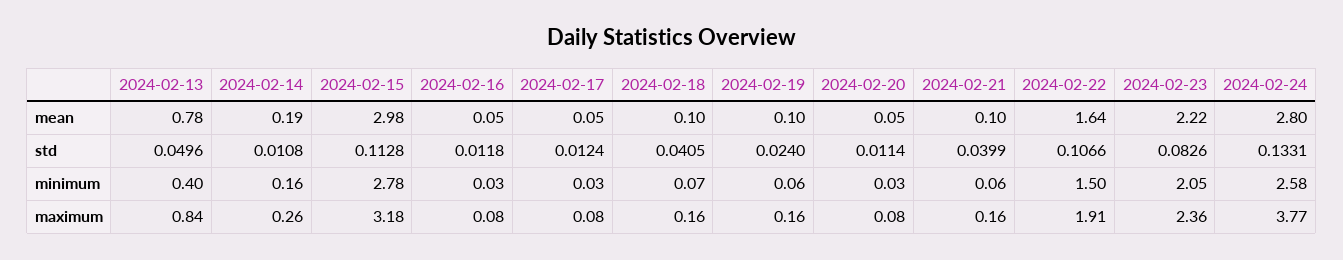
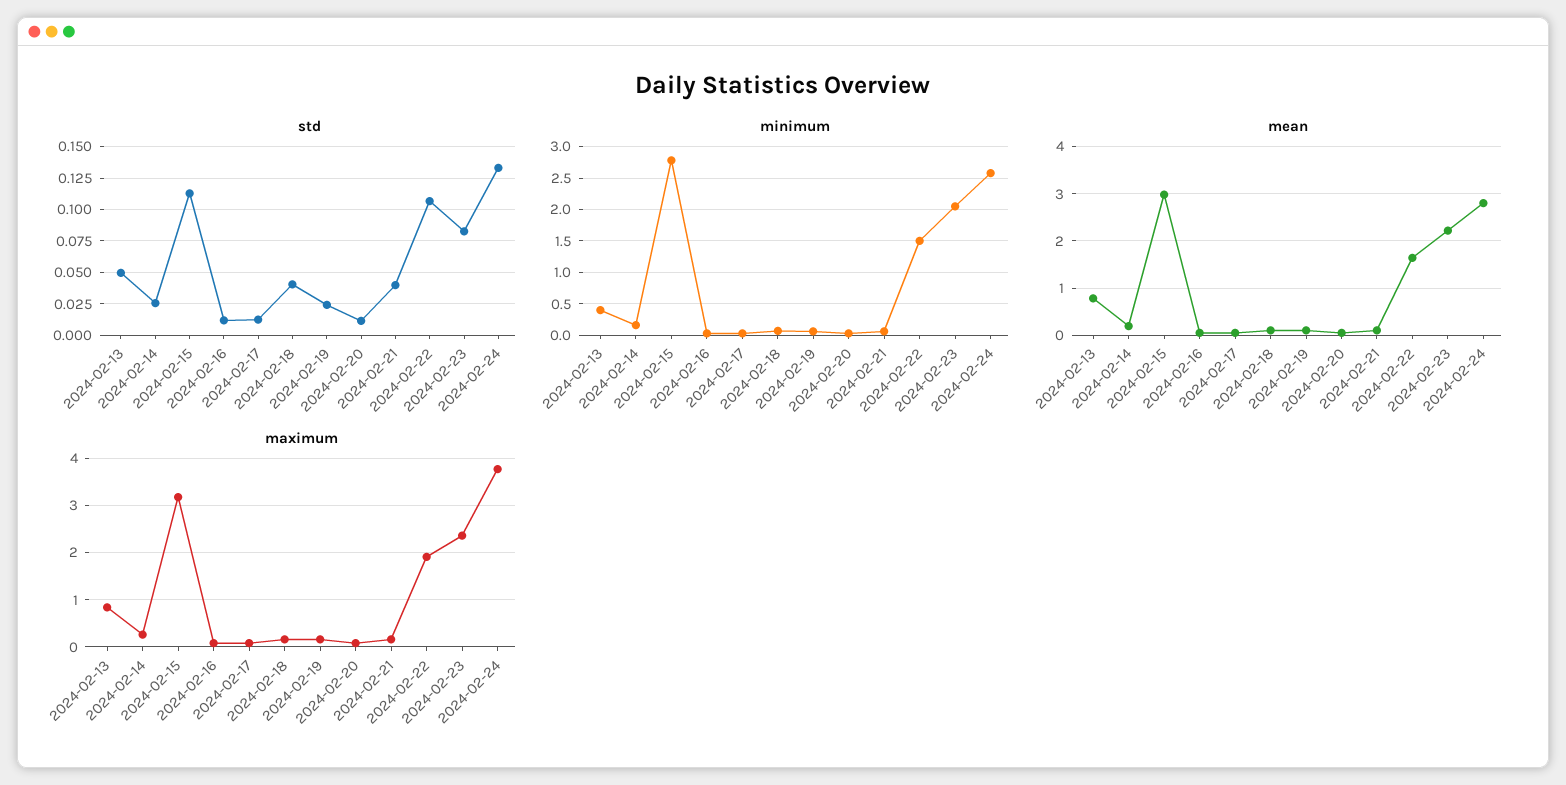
std, 2024-02-14: 0.0108 -> 0.025

